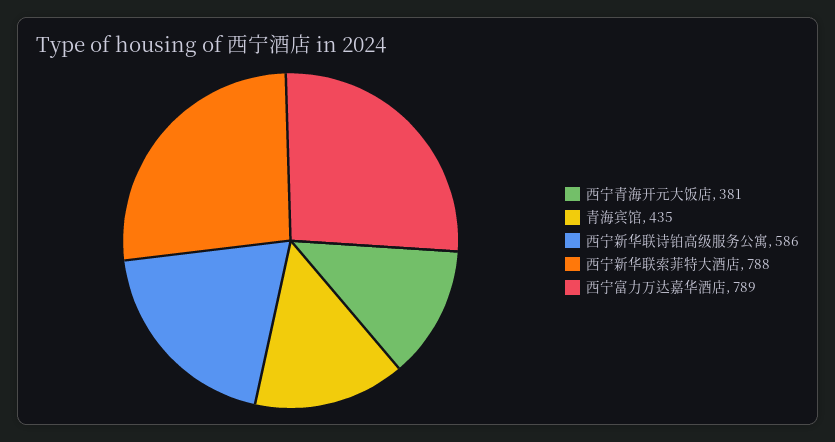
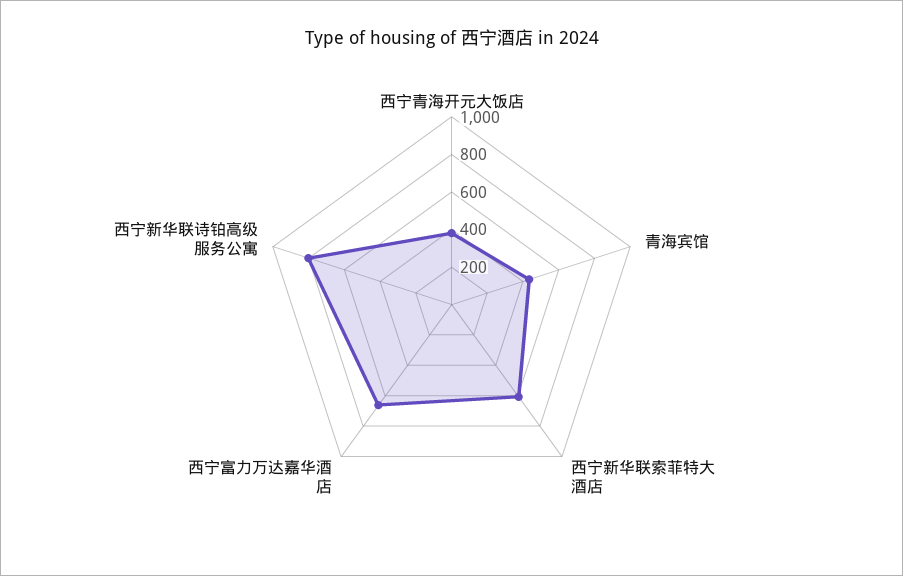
西宁新华联诗铂高级服务公寓: 586 -> 800
西宁新华联索菲特大酒店: 788 -> 600
西宁富力万达嘉华酒店: 789 -> 650

